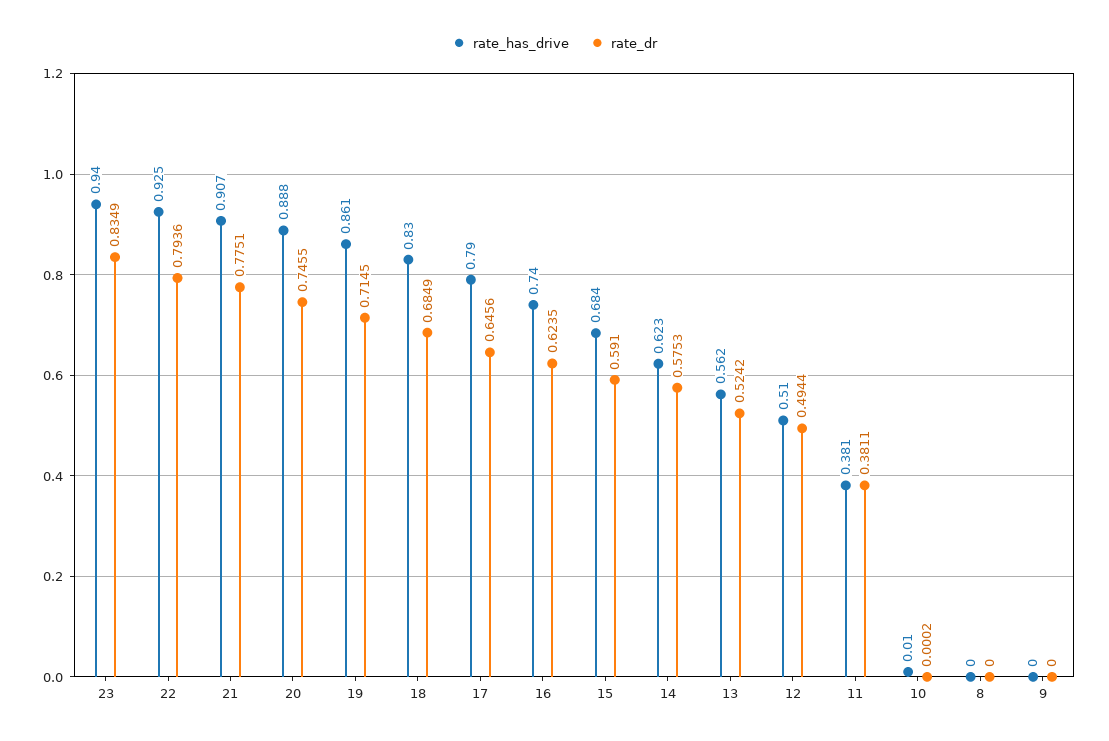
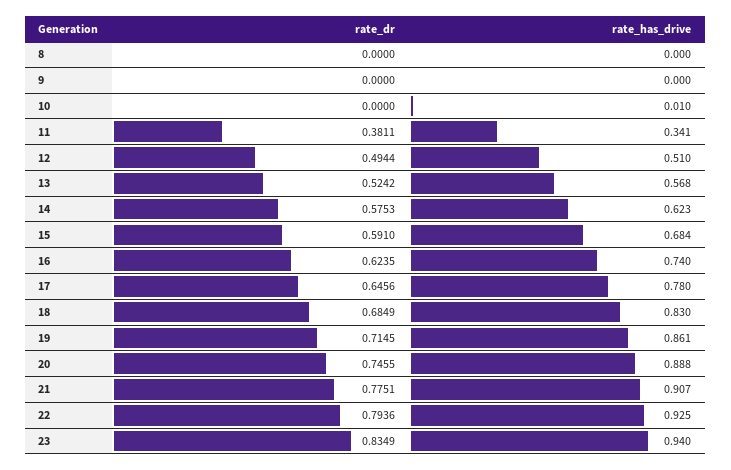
rate_has_drive, 17: 0.79 -> 0.78
rate_has_drive, 13: 0.562 -> 0.568
rate_has_drive, 11: 0.381 -> 0.341
rate_dr, 10: 0.0002 -> 0

